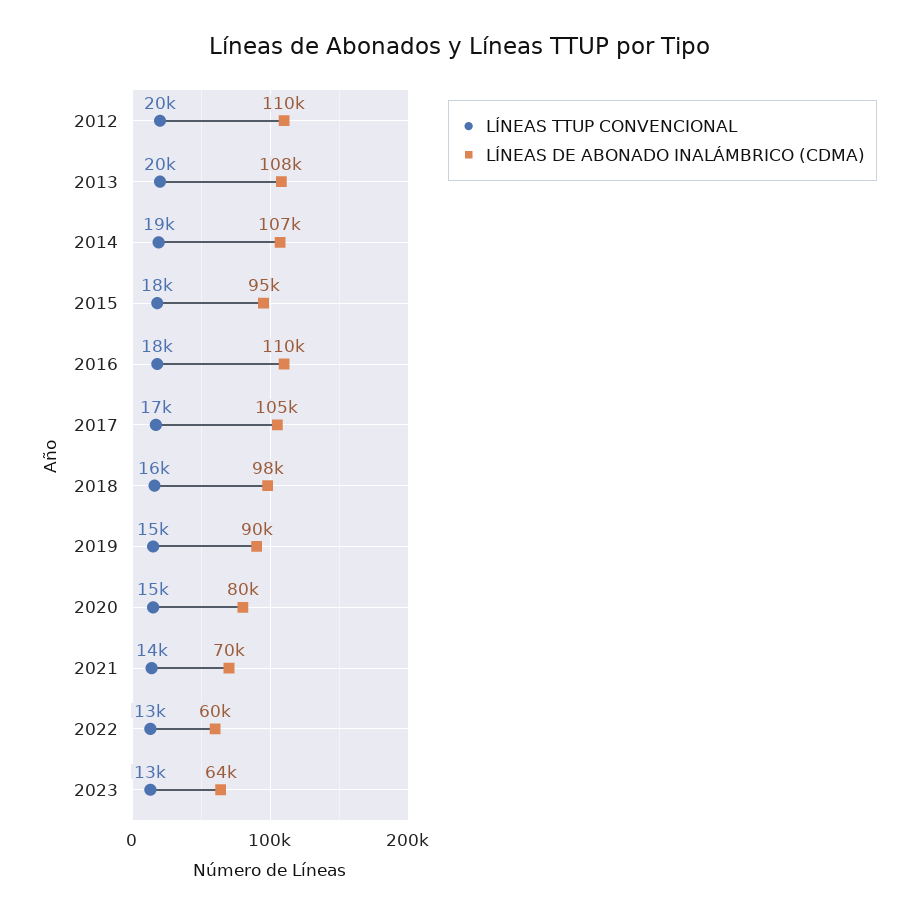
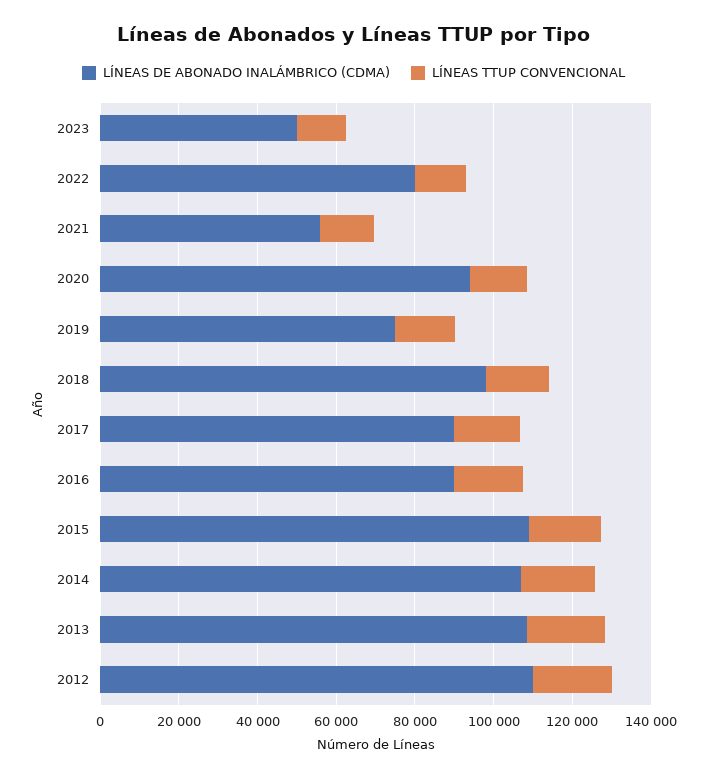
LÍNEAS DE ABONADO INALÁMBRICO (CDMA), 2015: 95000 -> 110000
LÍNEAS DE ABONADO INALÁMBRICO (CDMA), 2016: 110000 -> 90000
LÍNEAS DE ABONADO INALÁMBRICO (CDMA), 2017: 105000 -> 90000
LÍNEAS DE ABONADO INALÁMBRICO (CDMA), 2019: 90000 -> 75000
LÍNEAS DE ABONADO INALÁMBRICO (CDMA), 2020: 80000 -> 95000
LÍNEAS DE ABONADO INALÁMBRICO (CDMA), 2021: 70000 -> 55000
LÍNEAS DE ABONADO INALÁMBRICO (CDMA), 2022: 60000 -> 80000
LÍNEAS DE ABONADO INALÁMBRICO (CDMA), 2023: 64000 -> 50000

